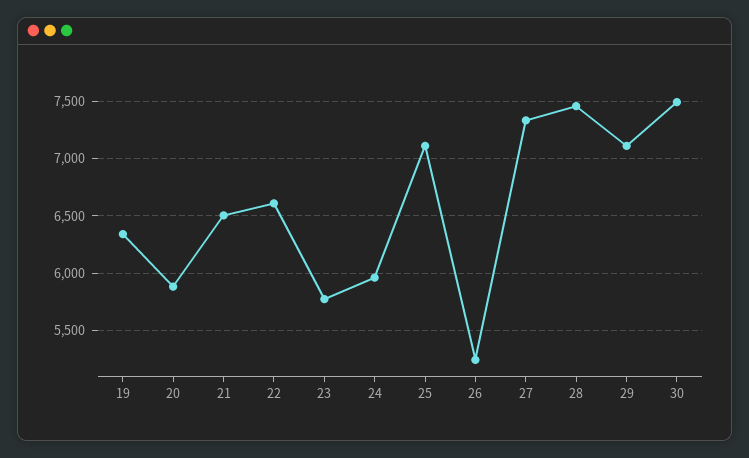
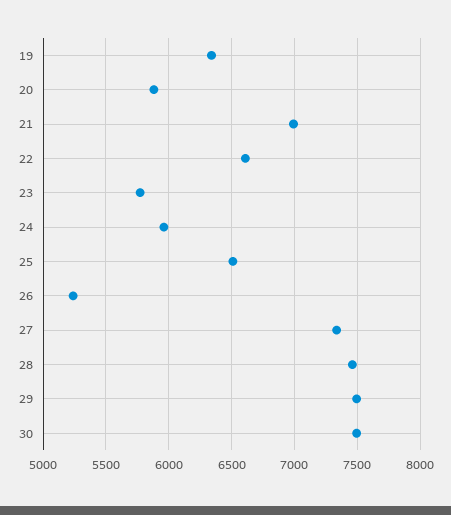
21: 6500 -> 7000
25: 7100 -> 6500
29: 7100 -> 7500

